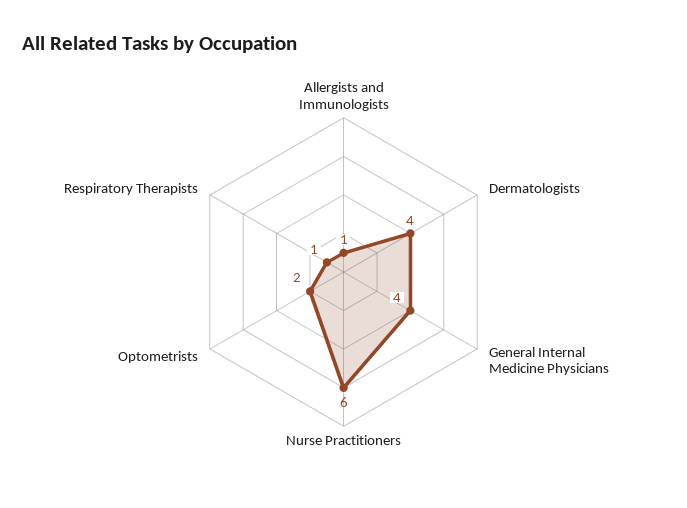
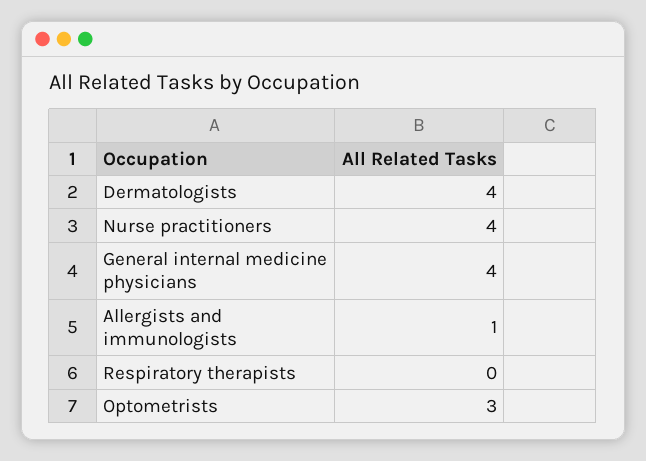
Nurse Practitioners: 6 -> 4
Optometrists: 2 -> 3
Respiratory Therapists: 1 -> 0

